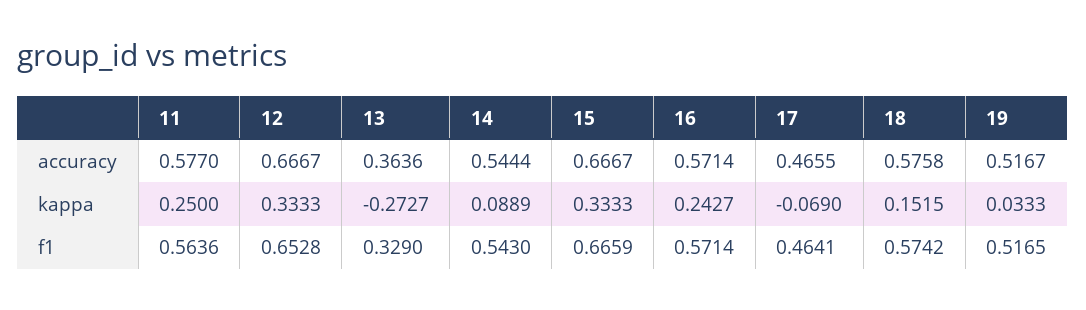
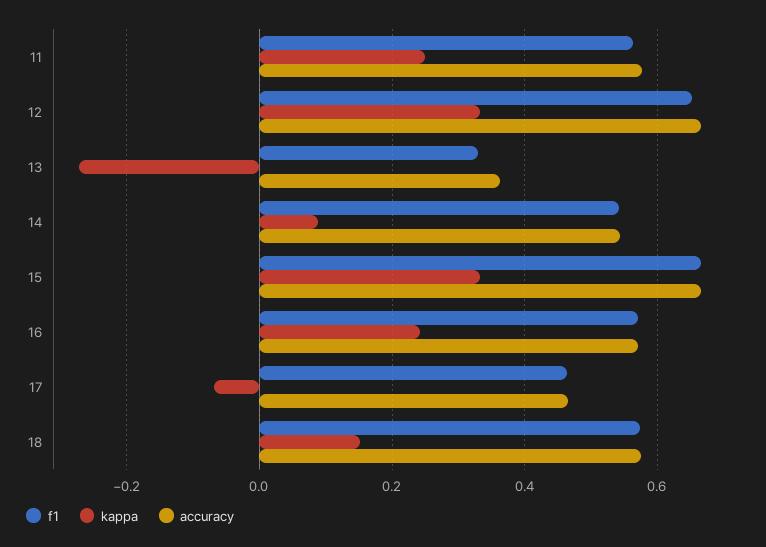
accuracy, 19: 0.5167 -> none
kappa, 19: 0.0333 -> none
f1, 19: 0.5165 -> none

